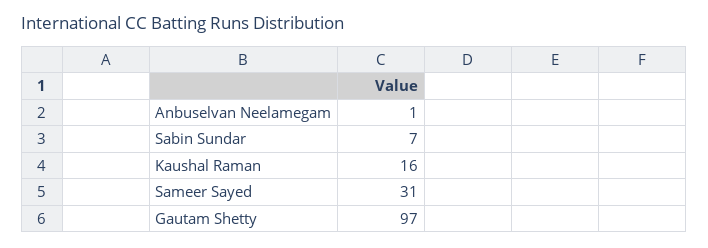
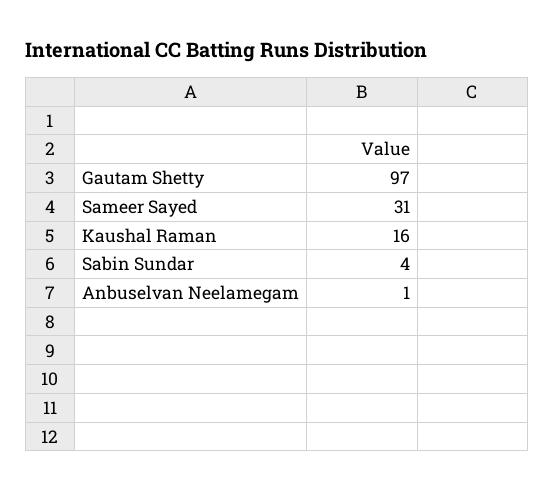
Sabin Sundar: 7 -> 4

